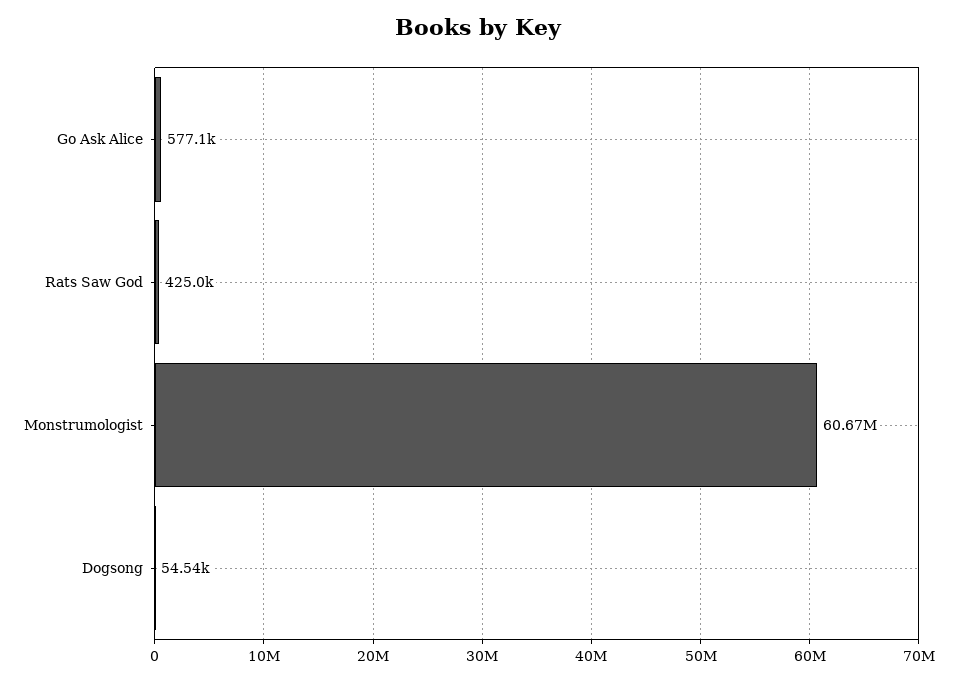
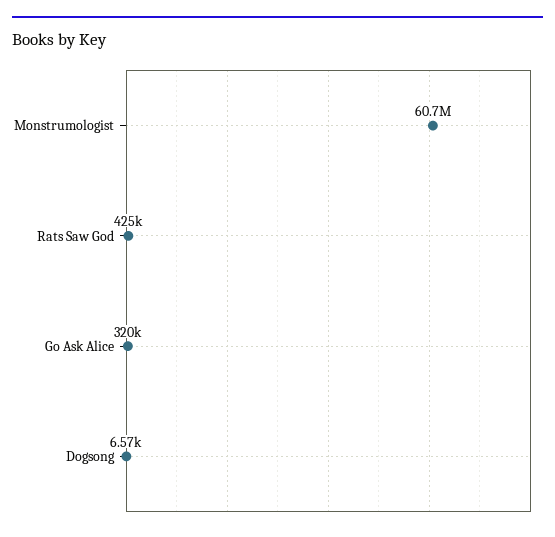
Go Ask Alice: 577100 -> 320000
Dogsong: 54540 -> 6570

